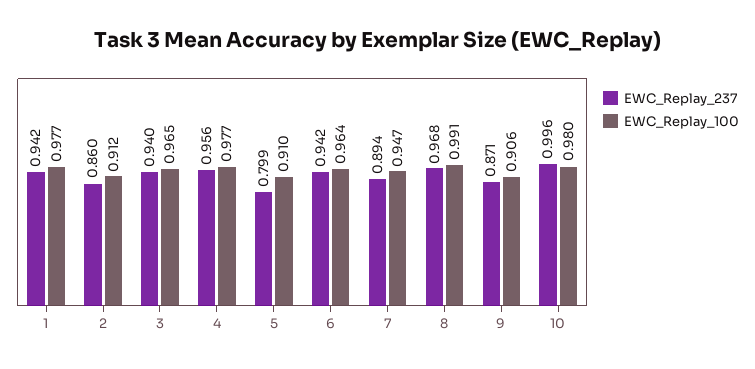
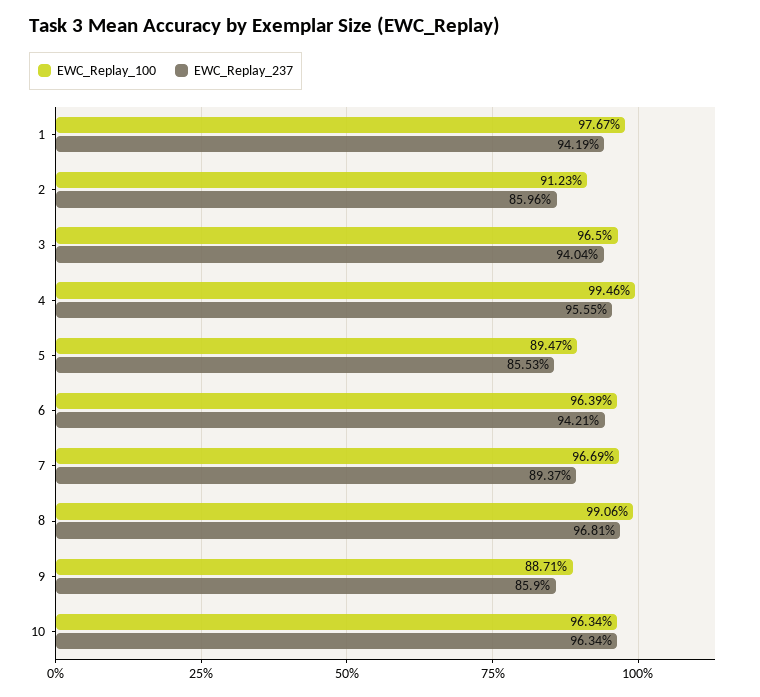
EWC_Replay_100, 4: 0.977 -> 0.9946
EWC_Replay_237, 5: 0.799 -> 0.8553
EWC_Replay_100, 5: 0.91 -> 0.8947
EWC_Replay_100, 7: 0.947 -> 0.9669
EWC_Replay_237, 9: 0.871 -> 0.859
EWC_Replay_100, 9: 0.906 -> 0.8871
EWC_Replay_237, 10: 0.996 -> 0.9634
EWC_Replay_100, 10: 0.98 -> 0.9634

